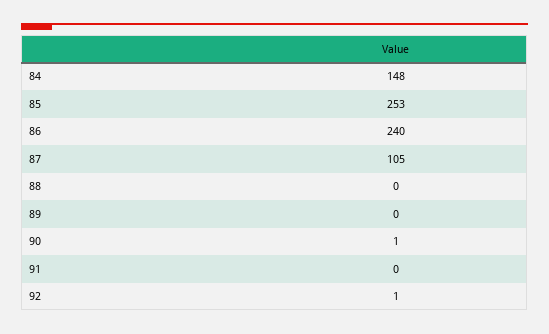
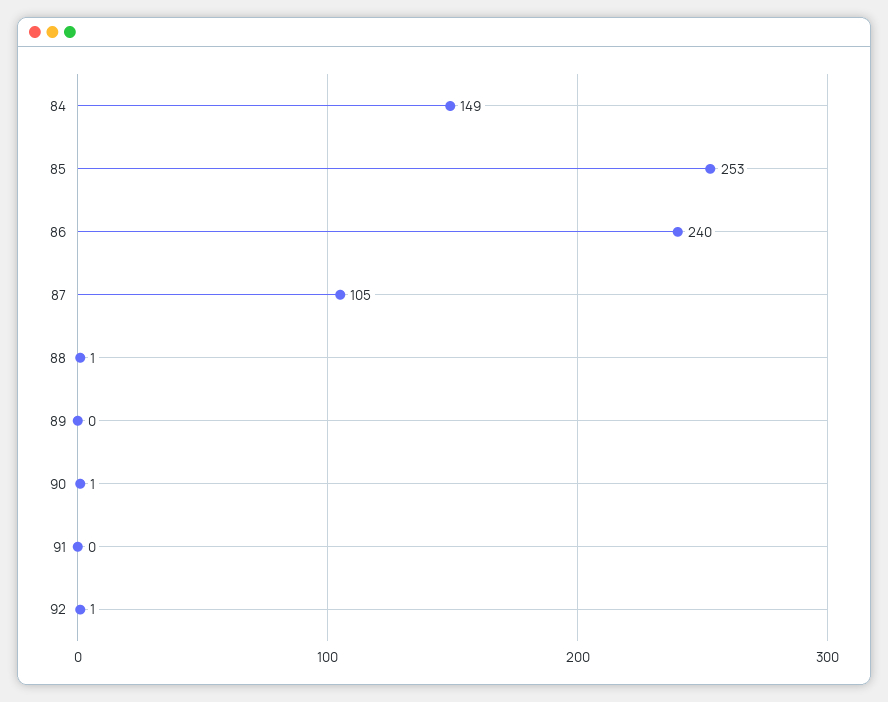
84: 148 -> 149
88: 0 -> 1

